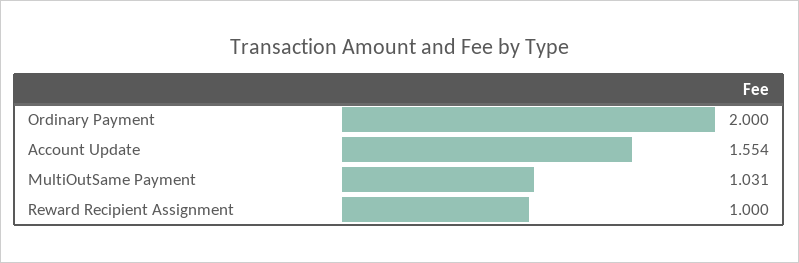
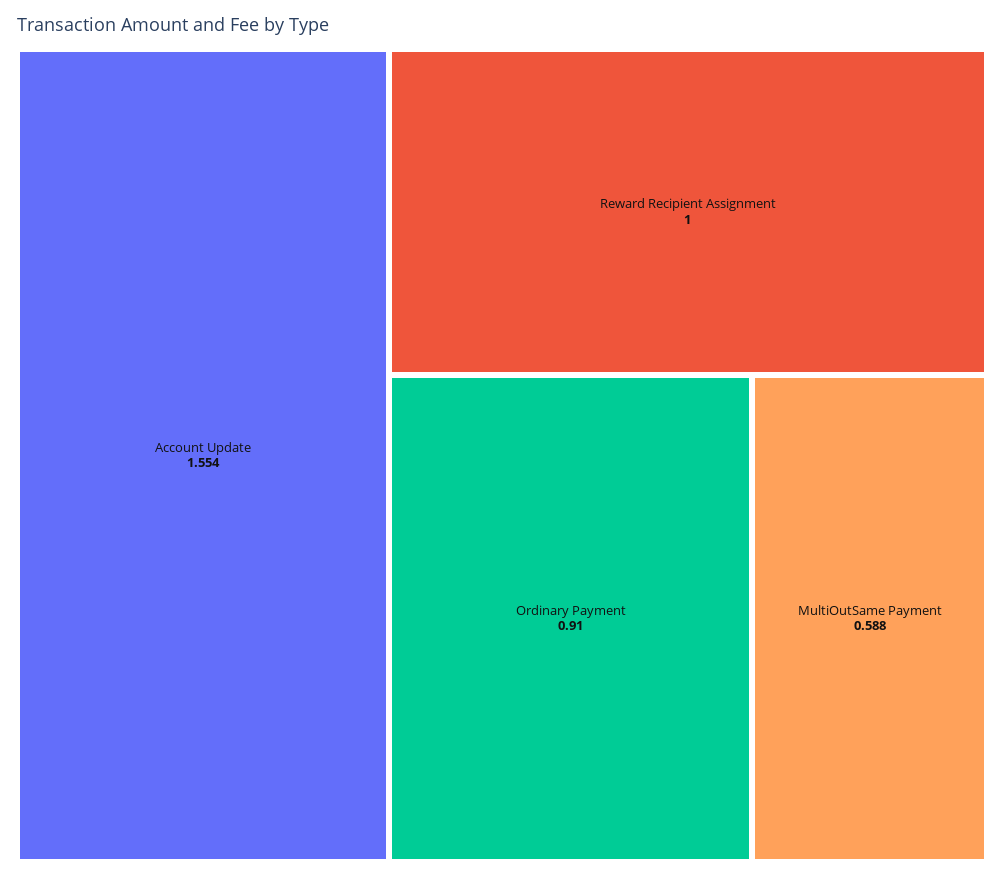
Ordinary Payment: 2 -> 0.91
MultiOutSame Payment: 1.031 -> 0.588

